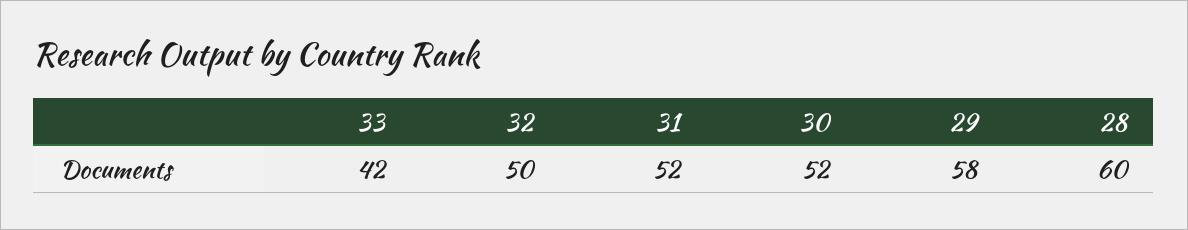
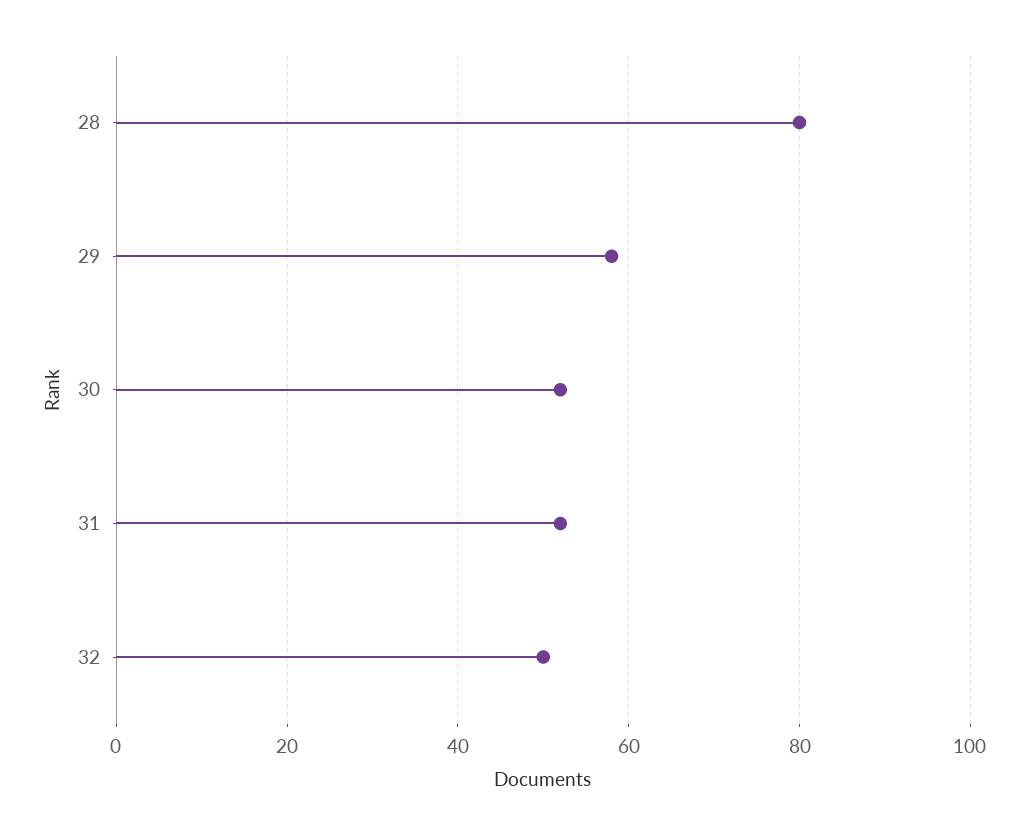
33: 42 -> none
28: 60 -> 80

